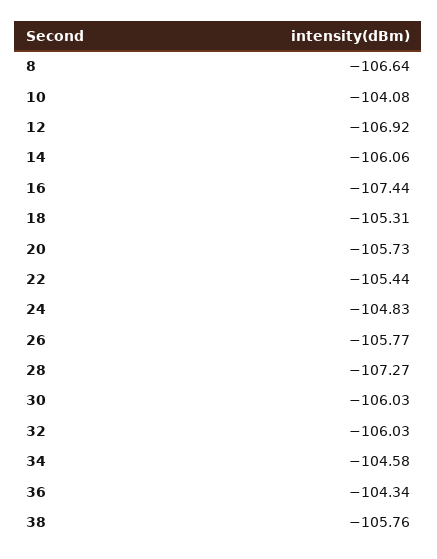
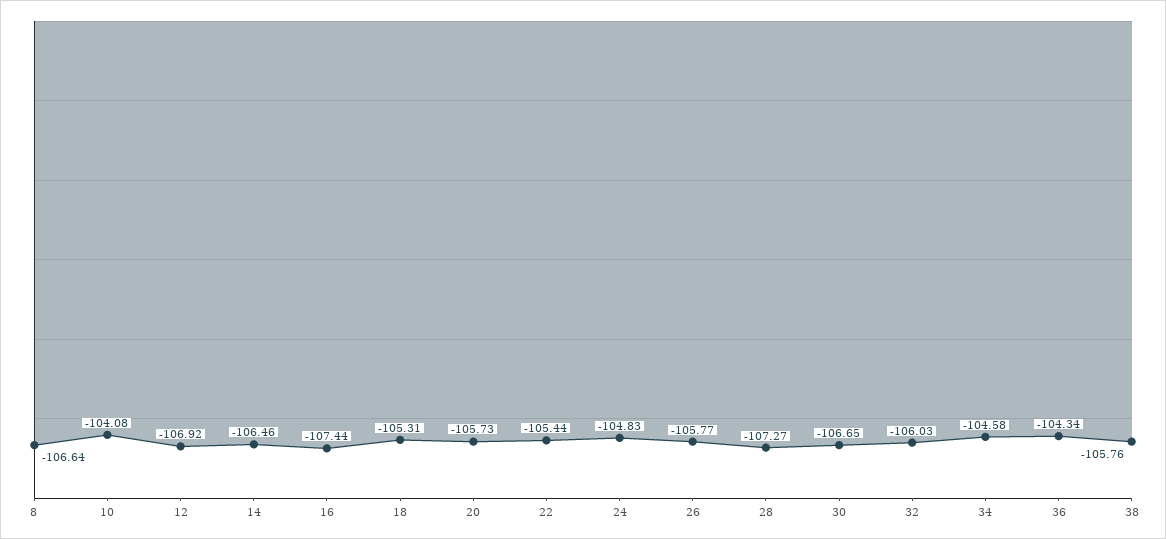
14: -106.06 -> -106.46
30: -106.03 -> -106.65

